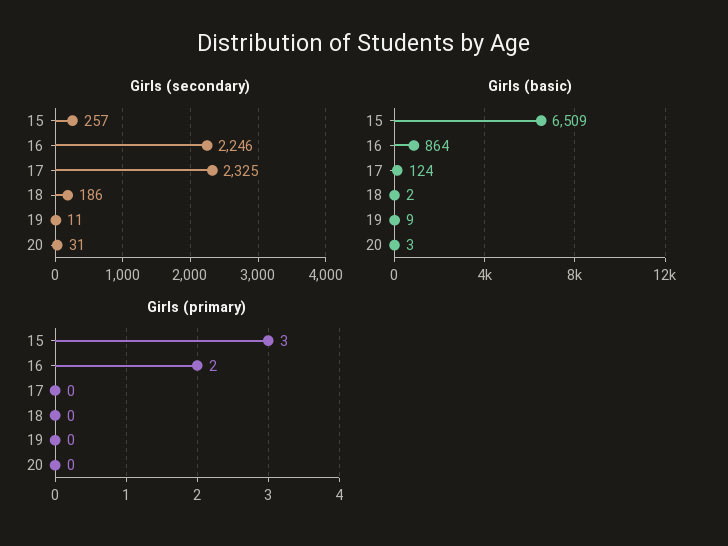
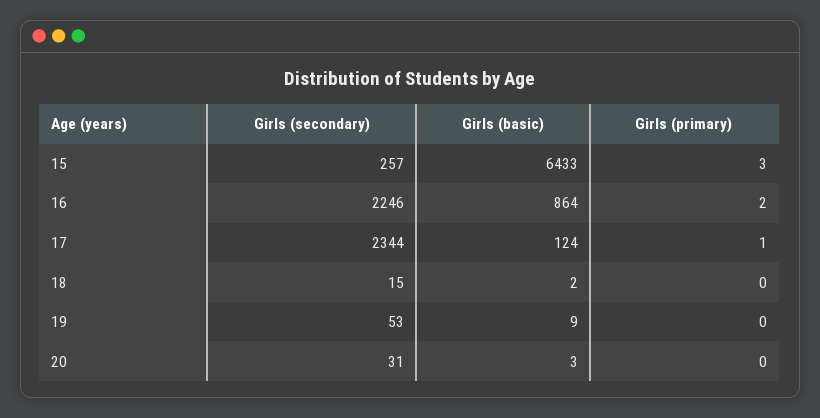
Girls (secondary), 17: 2325 -> 2344
Girls (secondary), 18: 186 -> 15
Girls (secondary), 19: 11 -> 53
Girls (basic), 15: 6509 -> 6433
Girls (primary), 17: 0 -> 1

